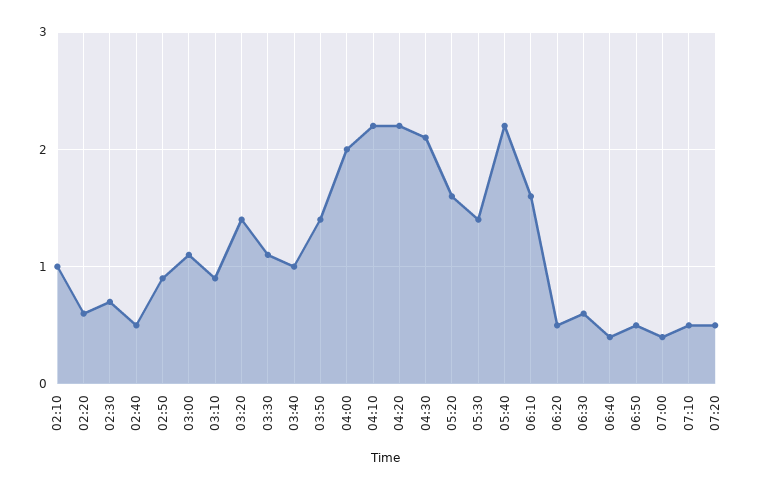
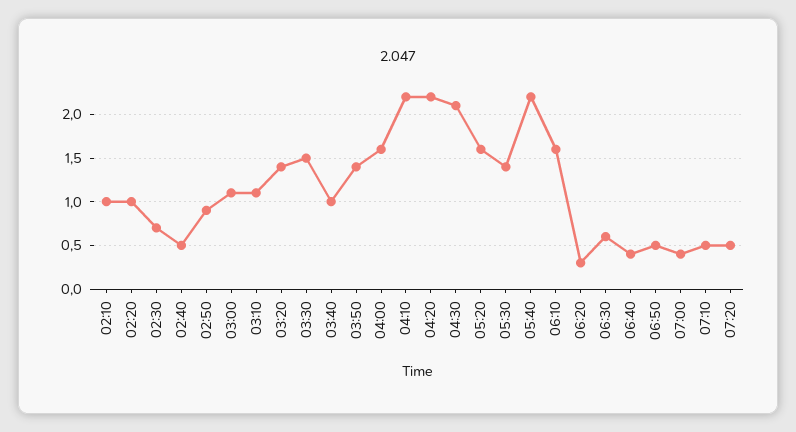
02:20: 0.6 -> 1
03:10: 0.9 -> 1.1
03:30: 1.1 -> 1.5
04:00: 2 -> 1.6
06:20: 0.5 -> 0.3

